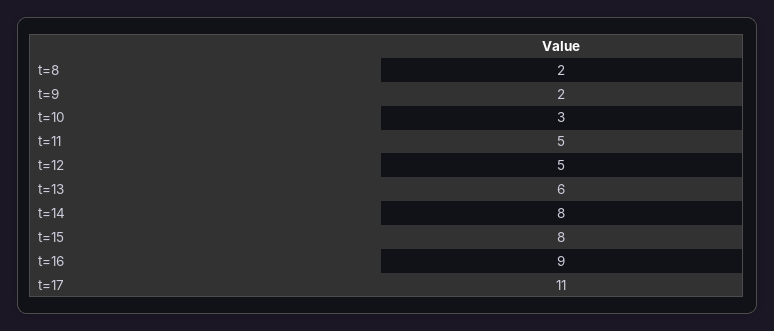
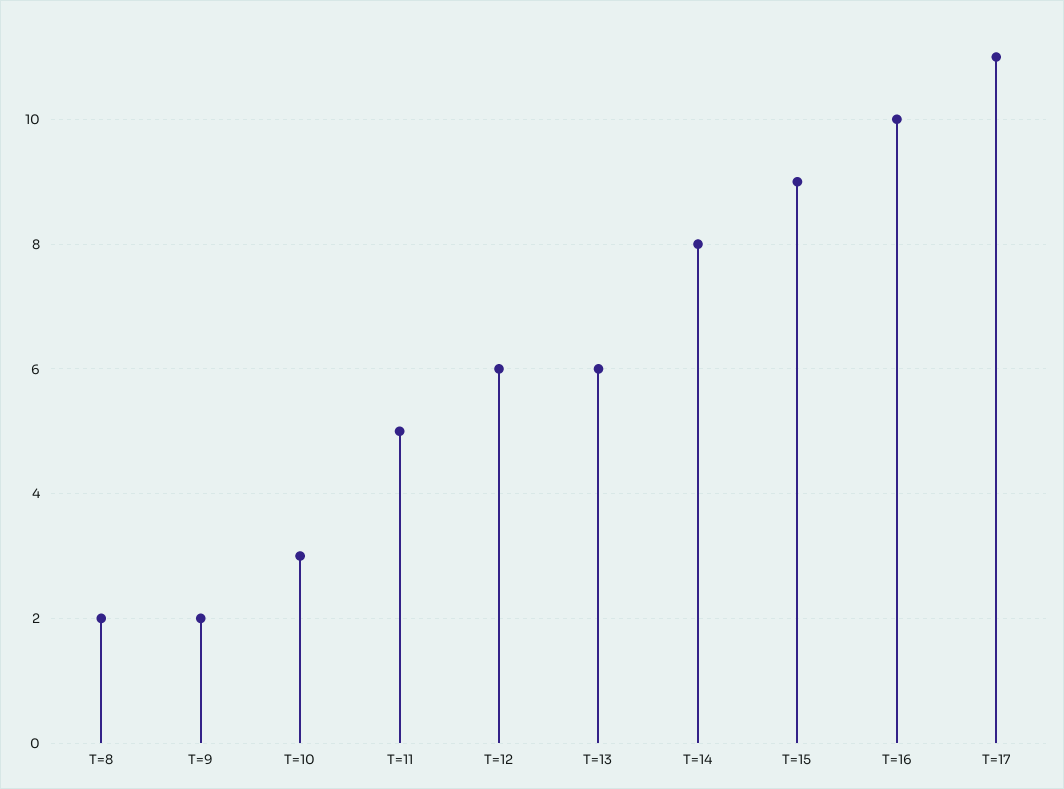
t=12: 5 -> 6
t=15: 8 -> 9
t=16: 9 -> 10

